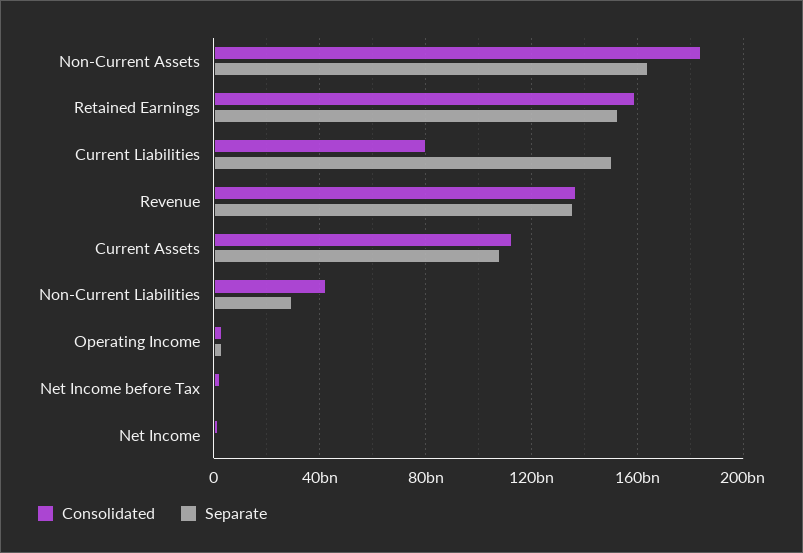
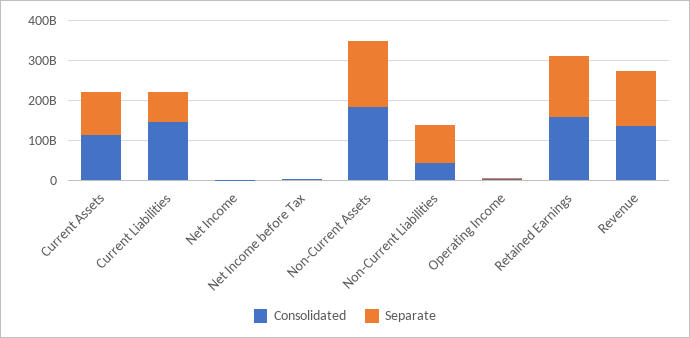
Consolidated, Current Liabilities: 80000000000 -> 150000000000
Separate, Current Liabilities: 150000000000 -> 75000000000
Separate, Non-Current Liabilities: 30000000000 -> 100000000000

